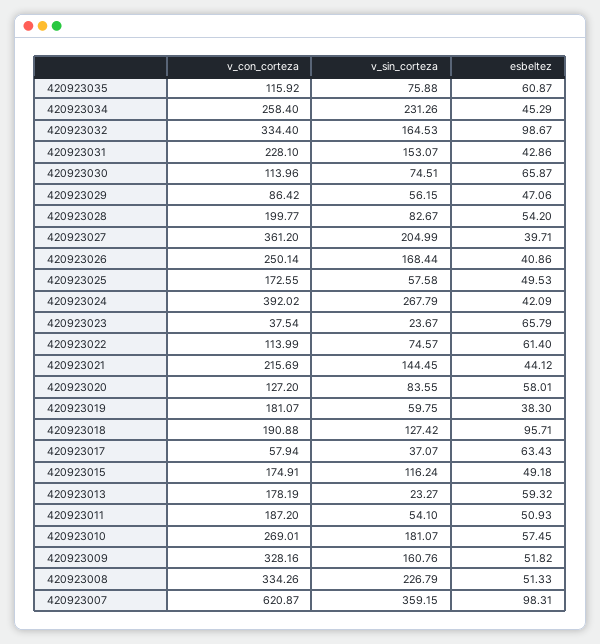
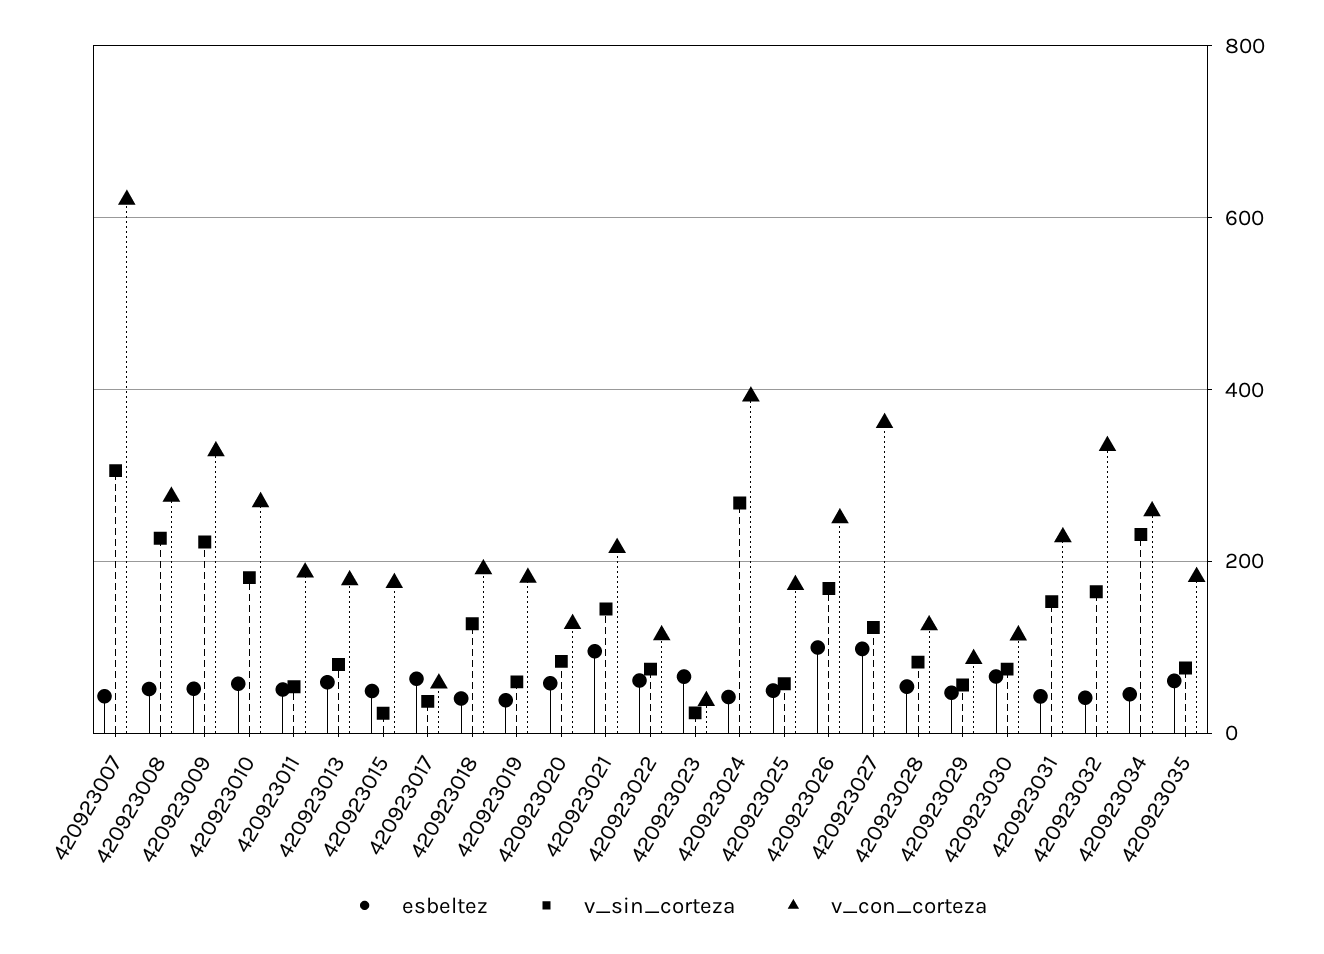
v_con_corteza, 420923035: 115.92 -> 180
esbeltez, 420923032: 98.67 -> 40
v_con_corteza, 420923028: 199.77 -> 120
v_sin_corteza, 420923027: 204.99 -> 120
esbeltez, 420923027: 39.71 -> 100
esbeltez, 420923026: 40.86 -> 100
esbeltez, 420923021: 44.12 -> 100
esbeltez, 420923018: 95.71 -> 40
v_sin_corteza, 420923015: 116.24 -> 20
v_sin_corteza, 420923013: 23.27 -> 80
v_sin_corteza, 420923009: 160.76 -> 220
v_con_corteza, 420923008: 334.26 -> 280
v_sin_corteza, 420923007: 359.15 -> 300
esbeltez, 420923007: 98.31 -> 40

